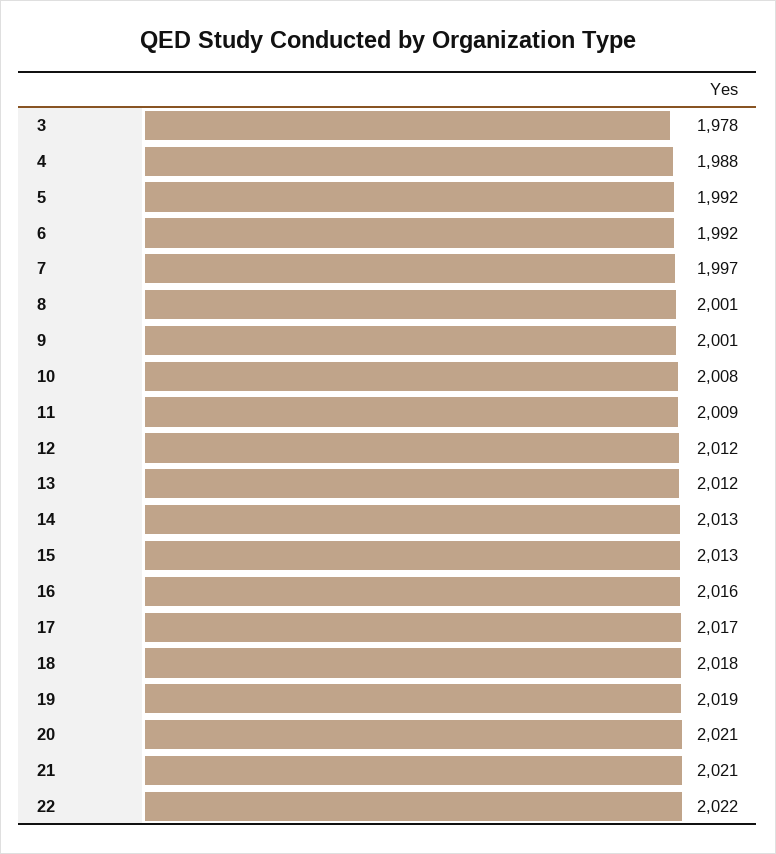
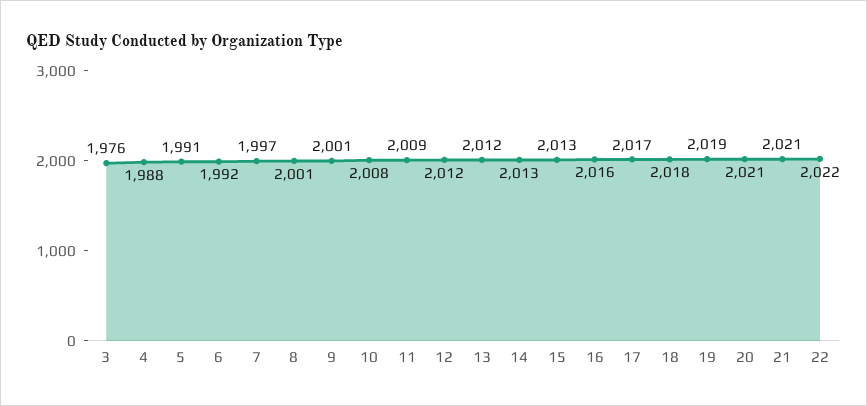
3: 1978 -> 1976
5: 1992 -> 1991

